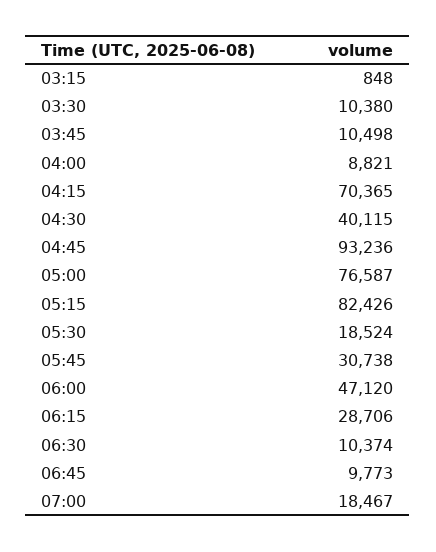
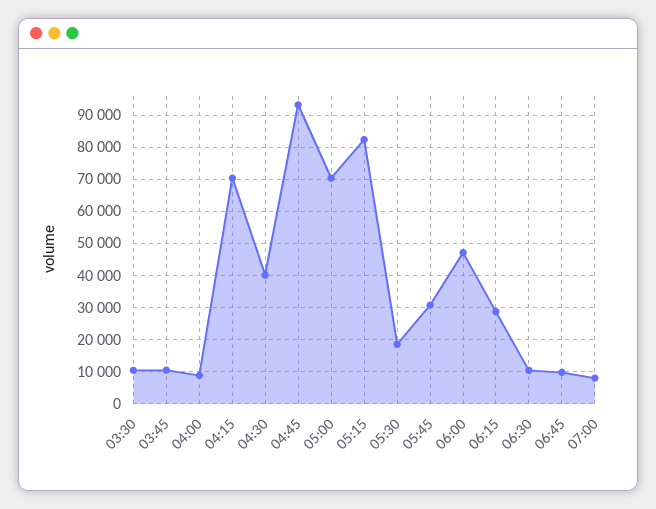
03:15: 848 -> none
05:00: 76587 -> 70000
07:00: 18467 -> 8000

